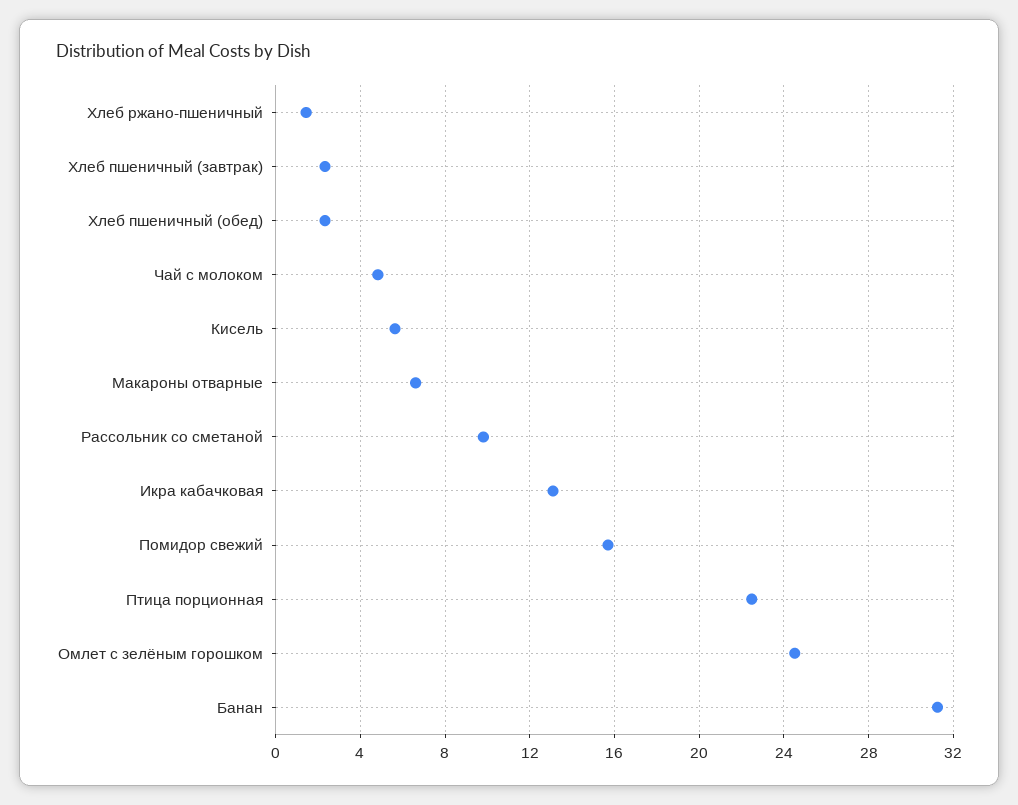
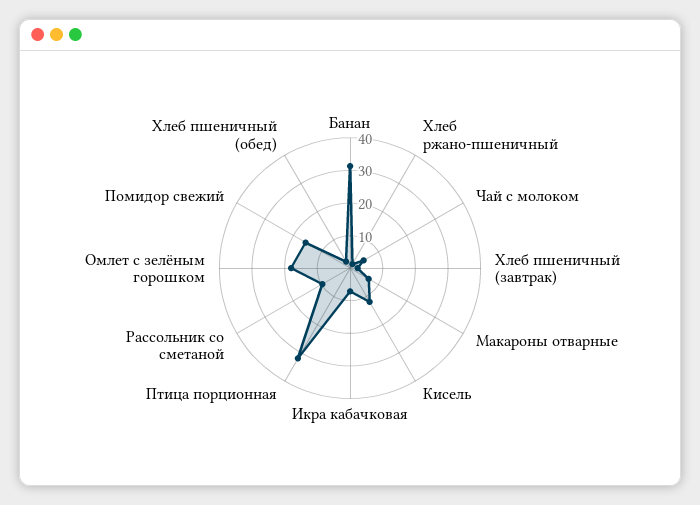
Кисель: 5.5 -> 12.5
Икра кабачковая: 13 -> 7.5
Птица порционная: 22.5 -> 32.5
Омлет с зелёным горошком: 24.5 -> 17.5

